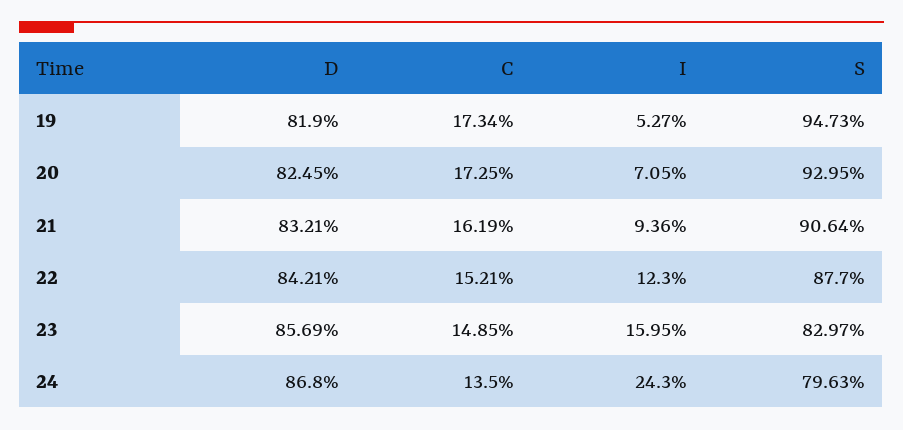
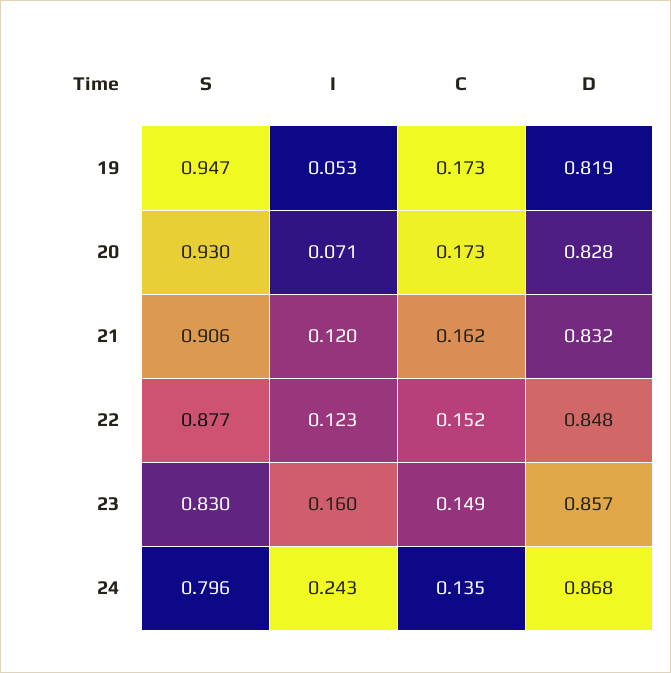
D, 20: 0.8245 -> 0.828
I, 21: 0.0936 -> 0.12
D, 22: 0.8421 -> 0.848

